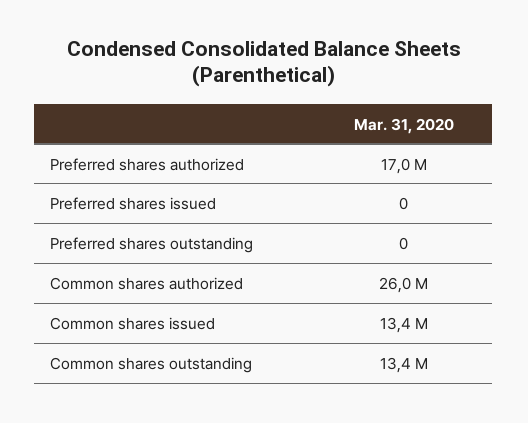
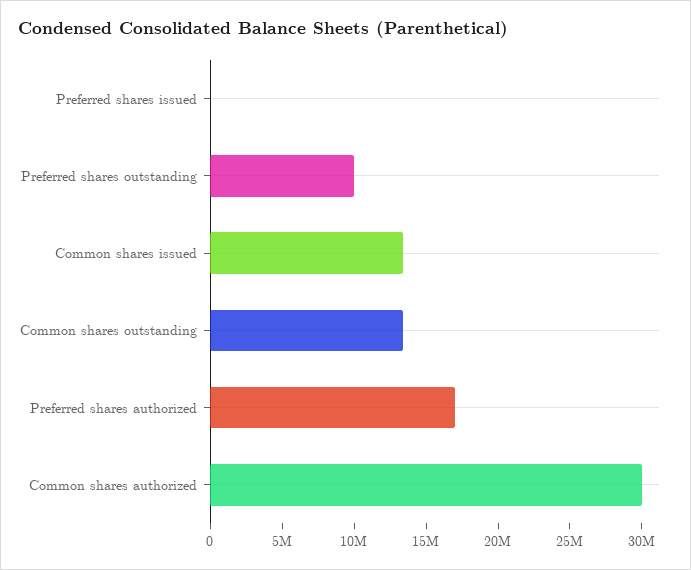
Preferred shares outstanding: 0 -> 10000000
Common shares authorized: 26000000 -> 30000000

